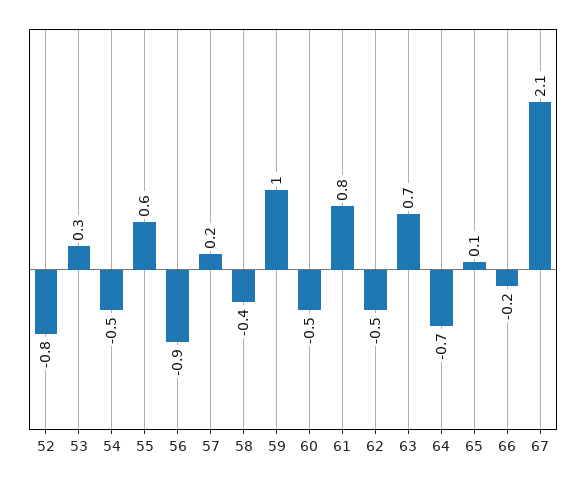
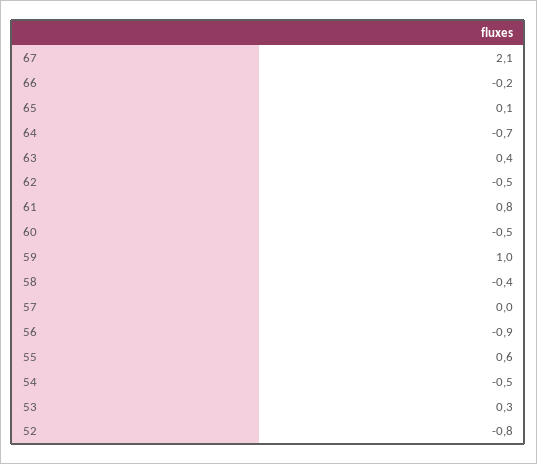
57: 0.2 -> 0
63: 0.7 -> 0.4

